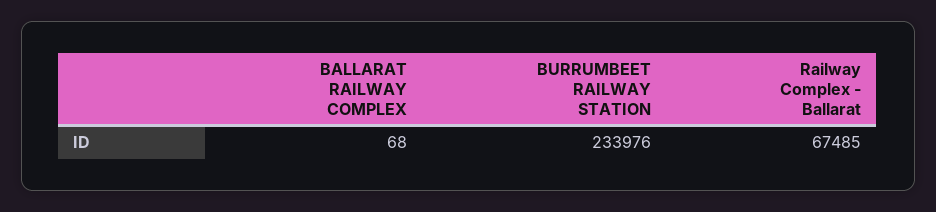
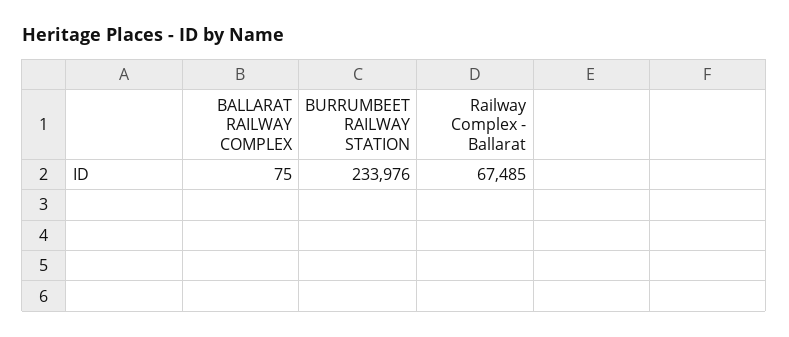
BALLARAT RAILWAY COMPLEX: 68 -> 75

